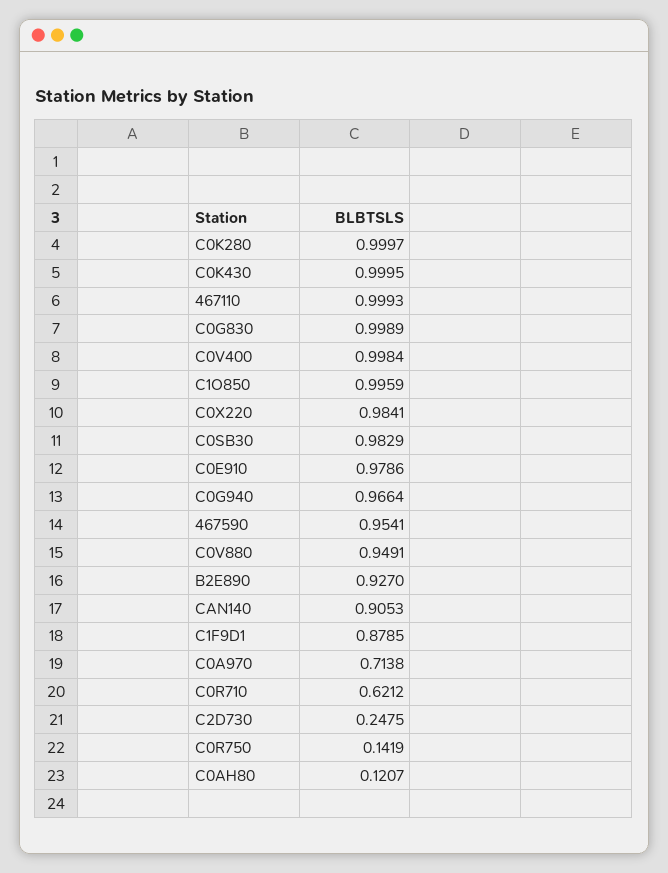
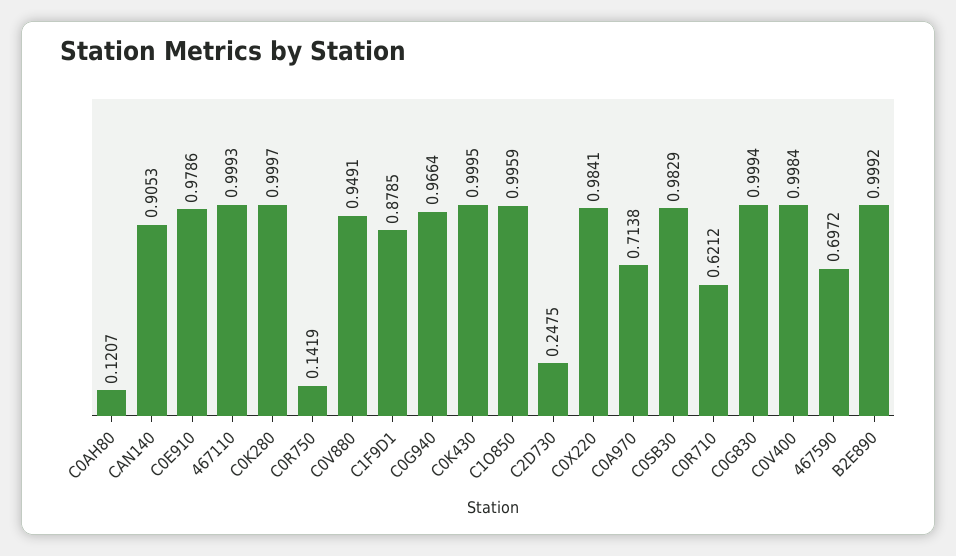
C0G830: 0.9989 -> 0.9994
467590: 0.9541 -> 0.6972
B2E890: 0.927 -> 0.9992

